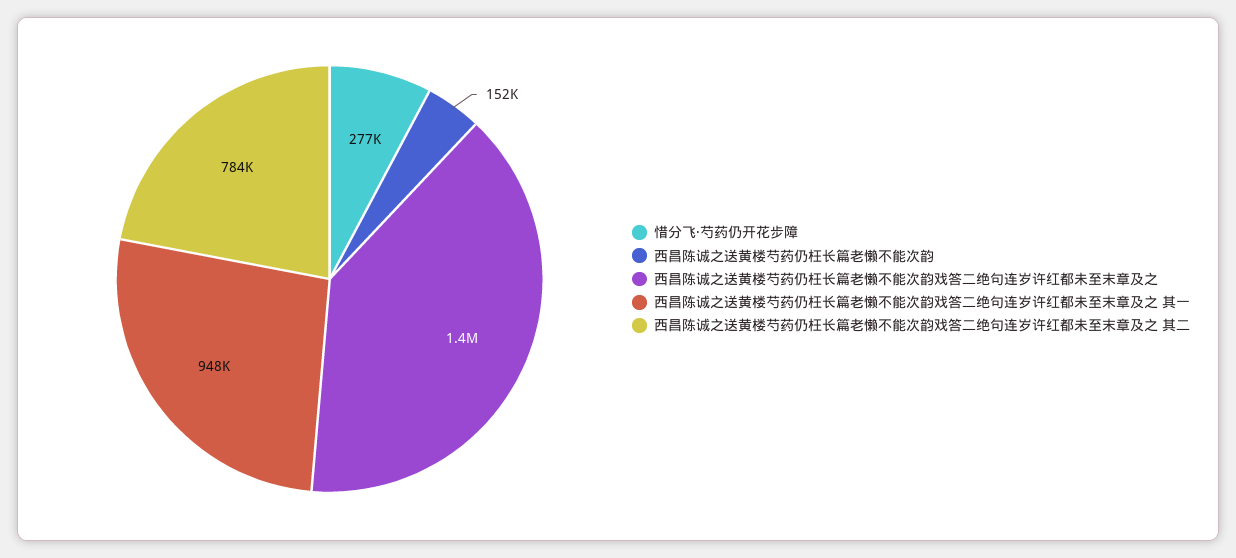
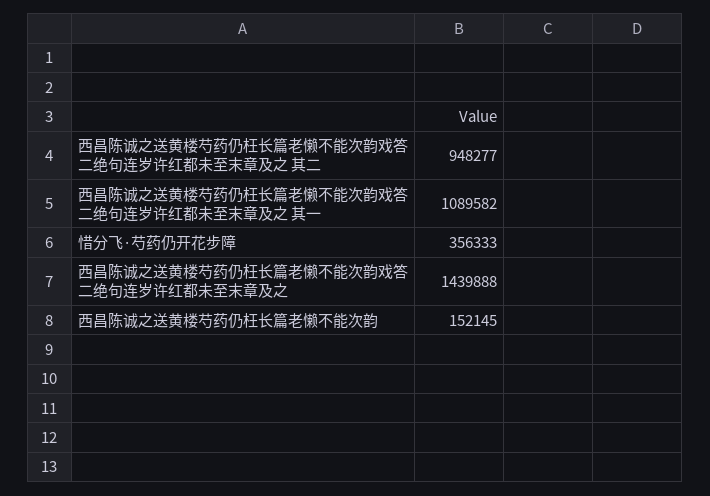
惜分飞·芍药仍开花步障: 277000 -> 356333
西昌陈诚之送黄楼芍药仍枉长篇老懒不能次韵戏答二绝句连岁许红都未至末章及之 其一: 948000 -> 1089582
西昌陈诚之送黄楼芍药仍枉长篇老懒不能次韵戏答二绝句连岁许红都未至末章及之 其二: 784000 -> 948277

